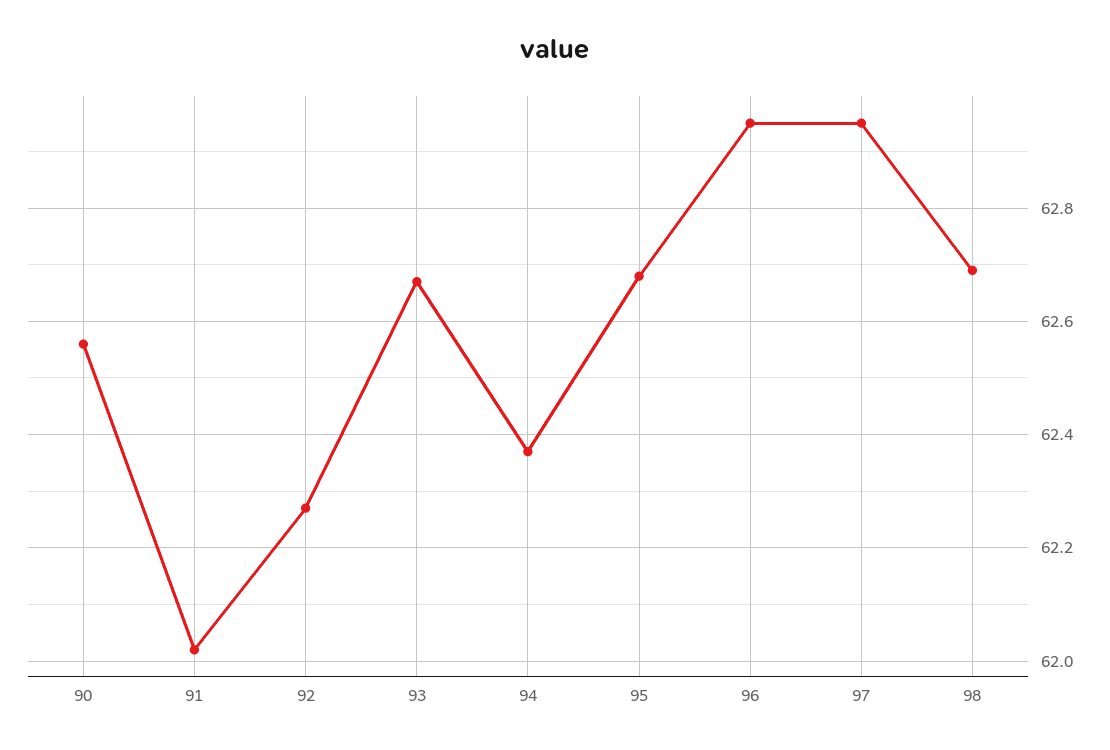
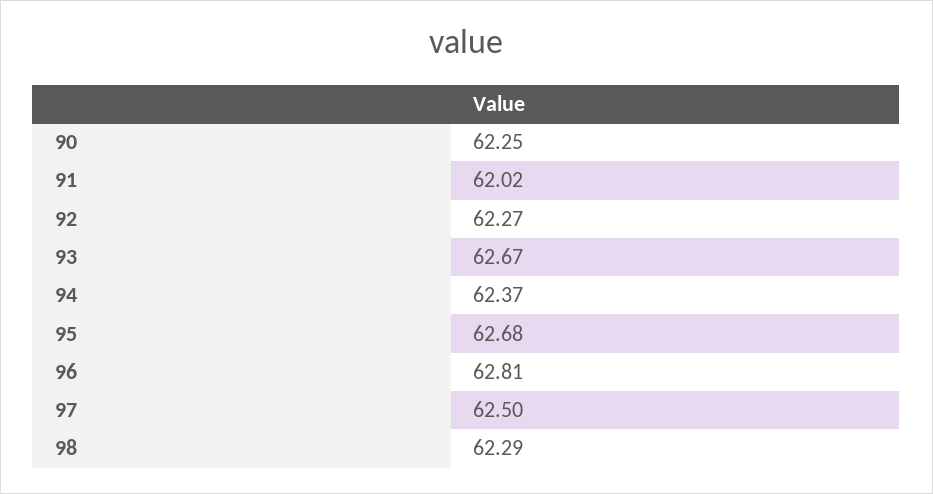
90: 62.55 -> 62.25
96: 62.95 -> 62.81
97: 62.95 -> 62.5
98: 62.7 -> 62.29

